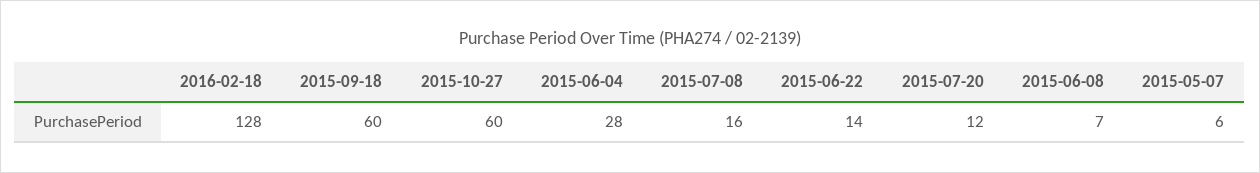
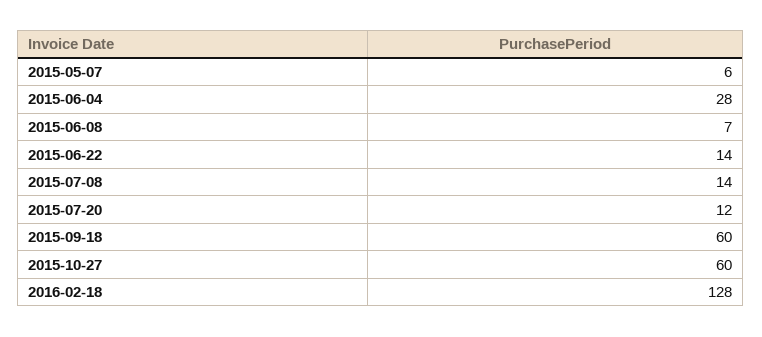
2015-07-08: 16 -> 14

